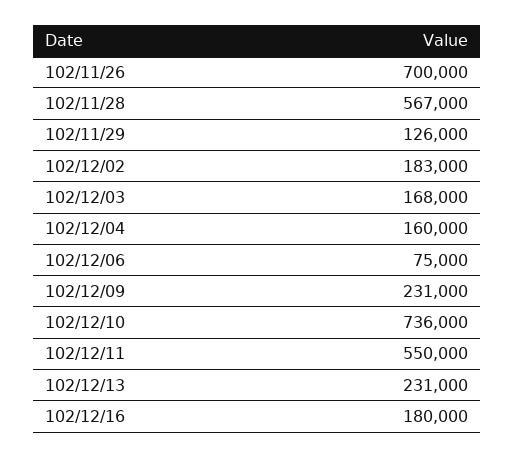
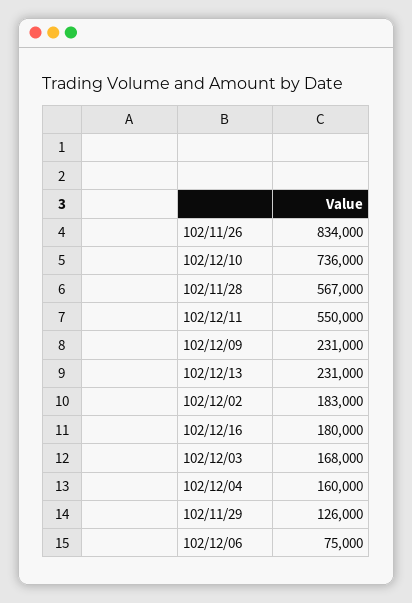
102/11/26: 700000 -> 834000

